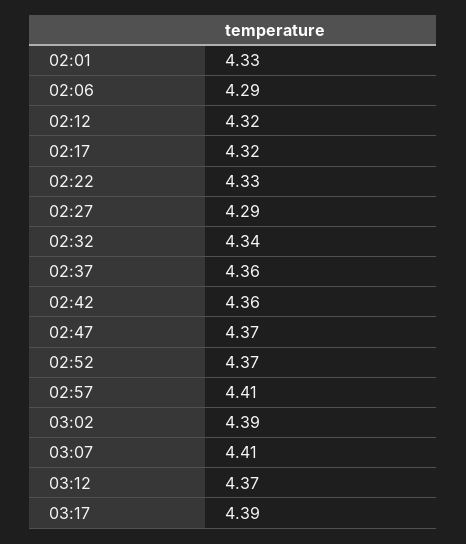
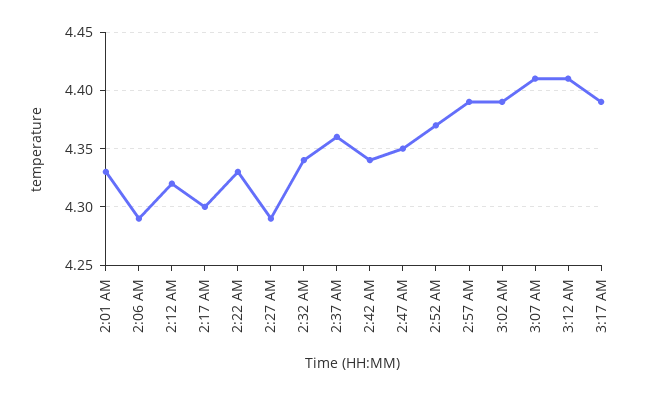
02:17: 4.32 -> 4.3
02:42: 4.36 -> 4.34
02:47: 4.37 -> 4.35
02:57: 4.41 -> 4.39
03:12: 4.37 -> 4.41

